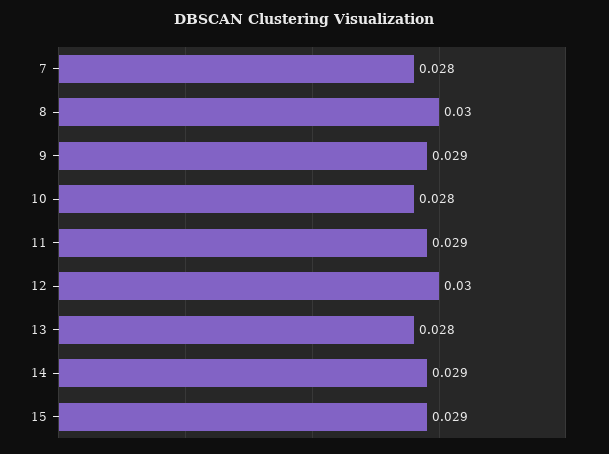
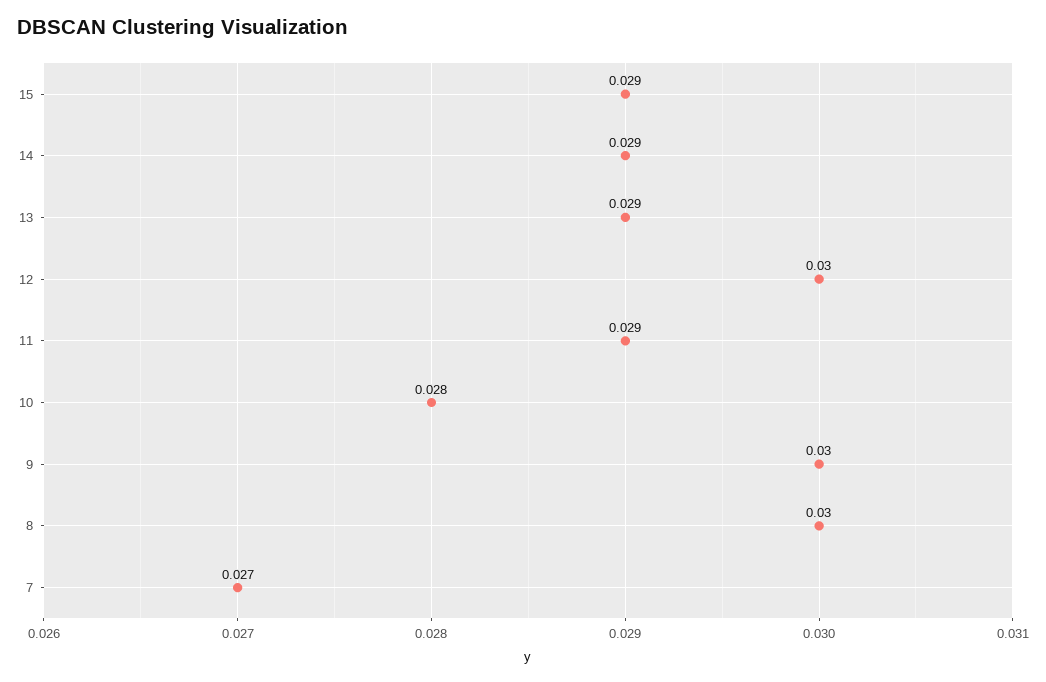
7: 0.028 -> 0.027
9: 0.029 -> 0.03
13: 0.028 -> 0.029

